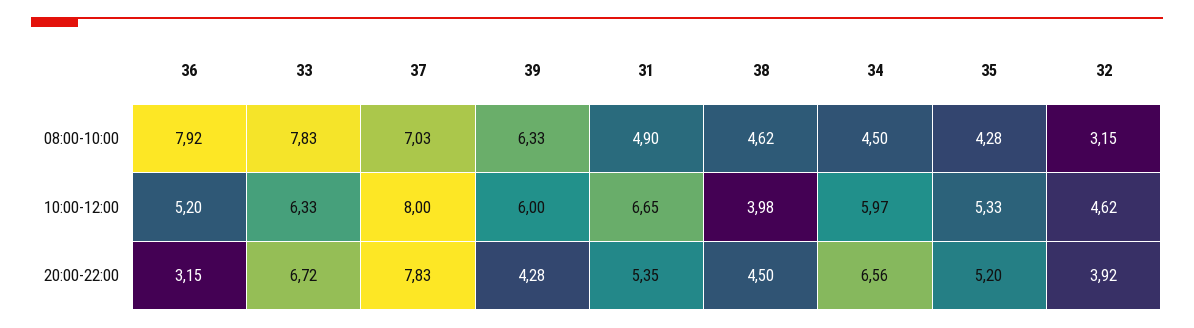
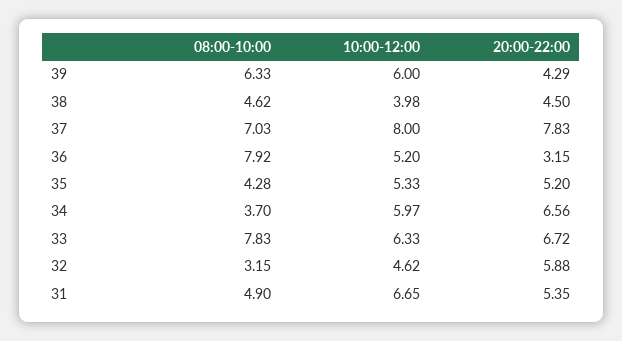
34, 08:00-10:00: 4.5 -> 3.7
39, 20:00-22:00: 4.28 -> 4.29
32, 20:00-22:00: 3.92 -> 5.88

